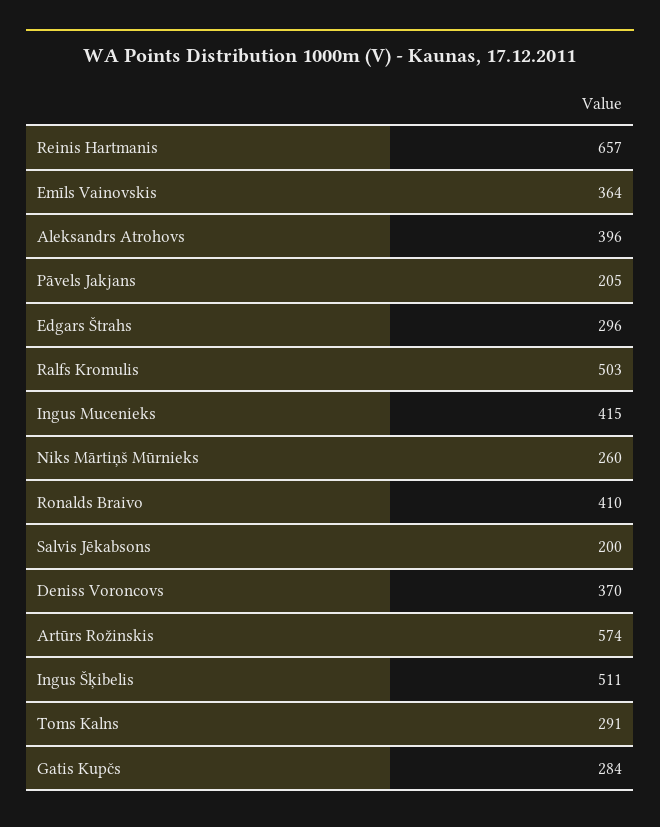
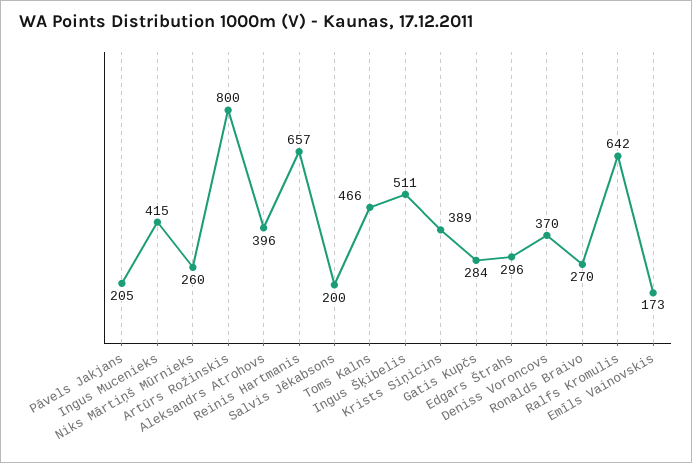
Emīls Vainovskis: 364 -> 173
Ralfs Kromulis: 503 -> 642
Ronalds Braivo: 410 -> 270
Artūrs Rožinskis: 574 -> 800
Toms Kalns: 291 -> 466
Krists Siņicins: none -> 389

